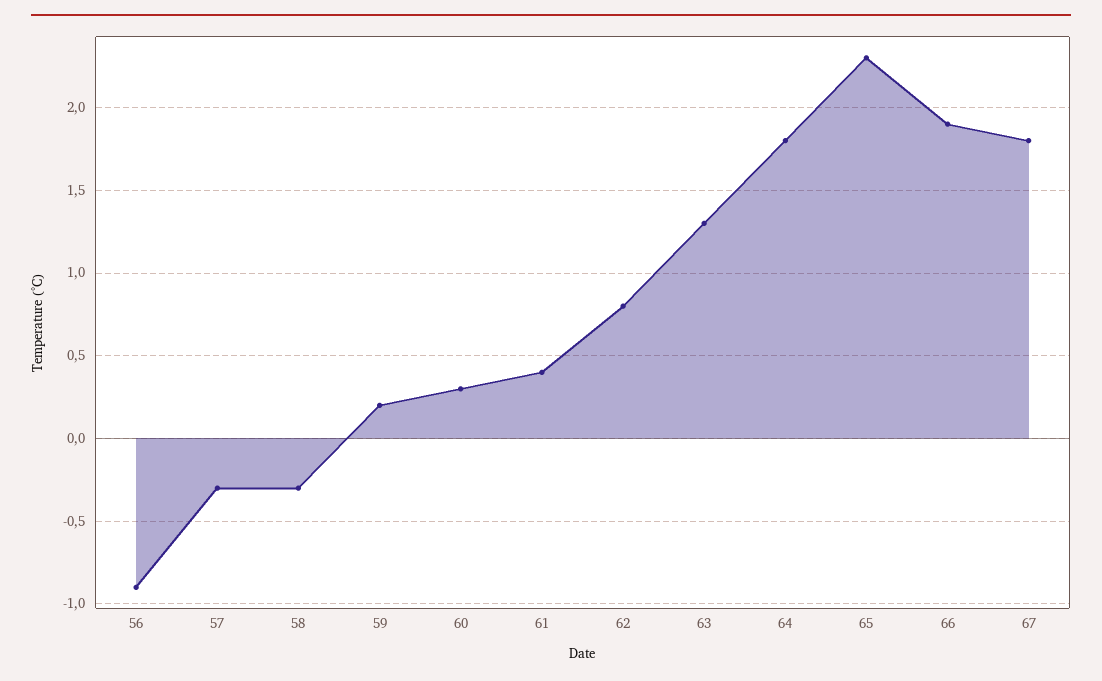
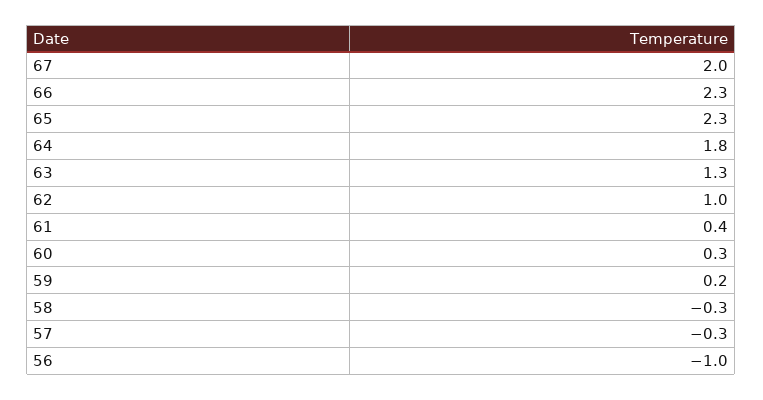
56: -0.9 -> -1
62: 0.8 -> 1
66: 1.9 -> 2.3
67: 1.8 -> 2

